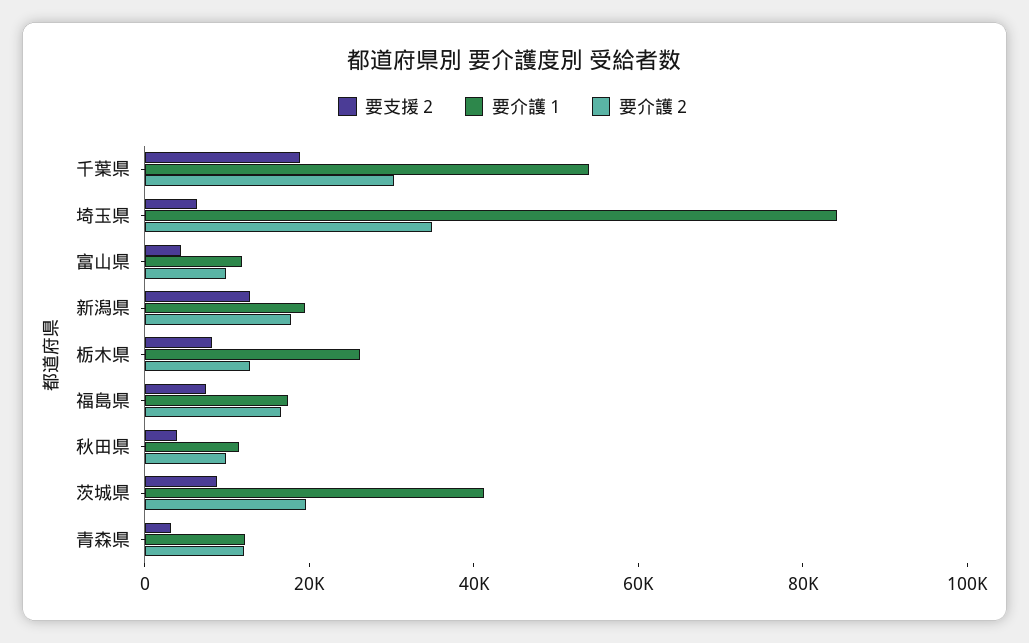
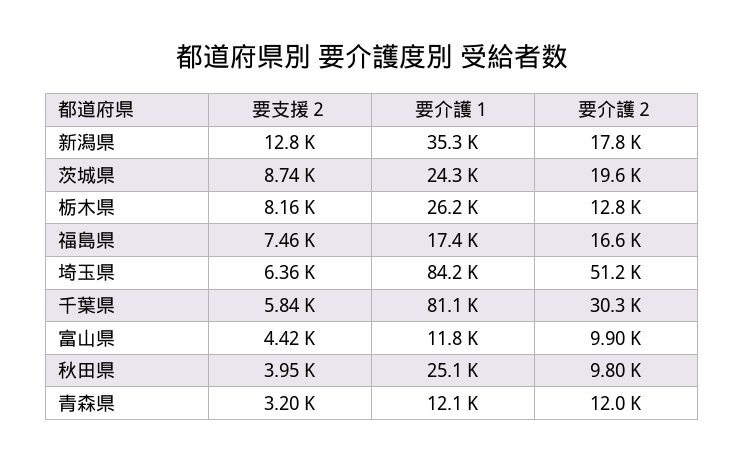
要支援２, 千葉県: 20000 -> 5840
要介護１, 千葉県: 55000 -> 81100
要介護２, 埼玉県: 35000 -> 51200
要介護１, 新潟県: 20000 -> 35300
要介護１, 秋田県: 10000 -> 25100
要介護１, 茨城県: 40000 -> 24300

